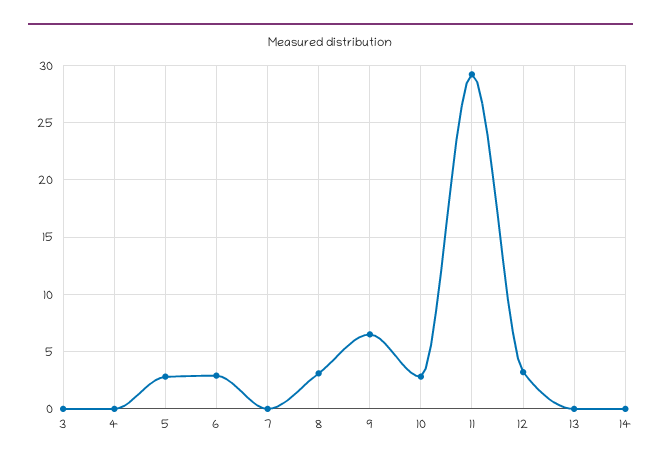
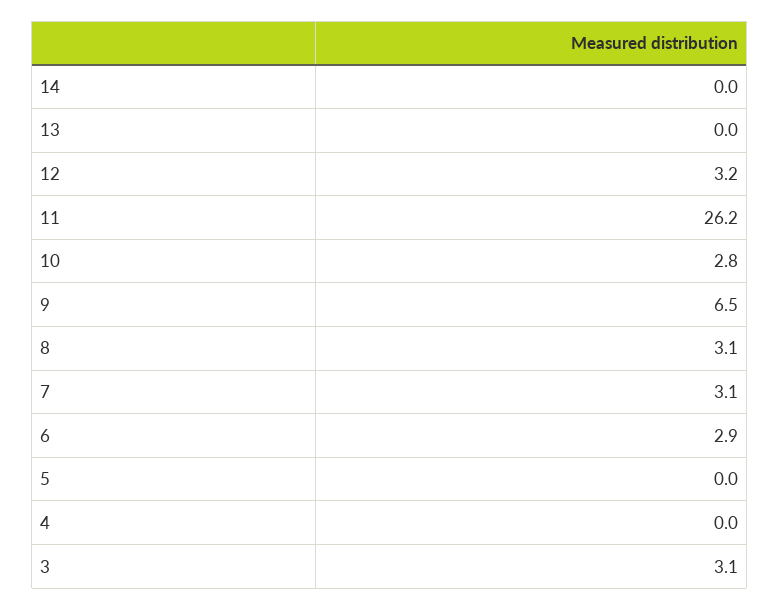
3: 0 -> 3.1
5: 3 -> 0
7: 0 -> 3.1
11: 29 -> 26.2

